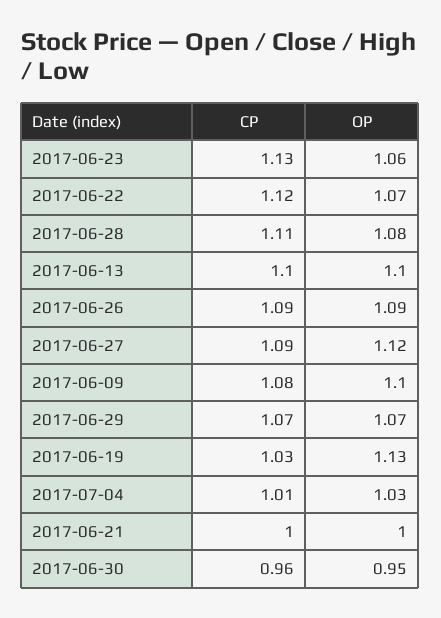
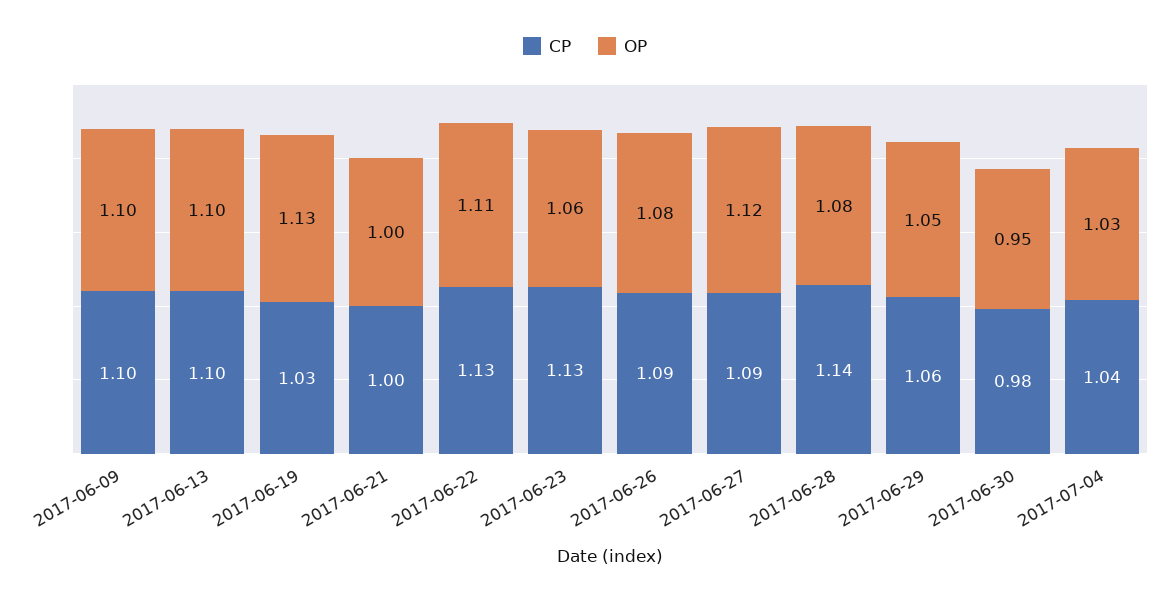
CP, 2017-06-22: 1.12 -> 1.13
OP, 2017-06-22: 1.07 -> 1.11
CP, 2017-06-28: 1.11 -> 1.14
OP, 2017-06-26: 1.09 -> 1.08
CP, 2017-06-09: 1.08 -> 1.1
CP, 2017-06-29: 1.07 -> 1.06
OP, 2017-06-29: 1.07 -> 1.05
CP, 2017-07-04: 1.01 -> 1.04
CP, 2017-06-30: 0.96 -> 0.98

